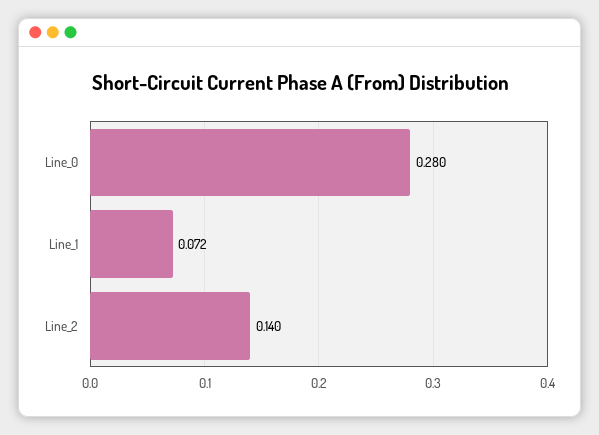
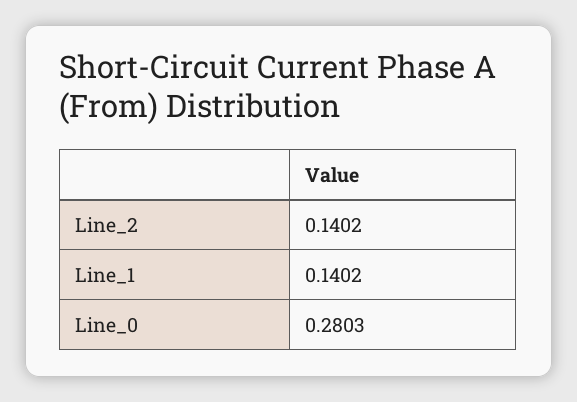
Line_1: 0.072 -> 0.1402

